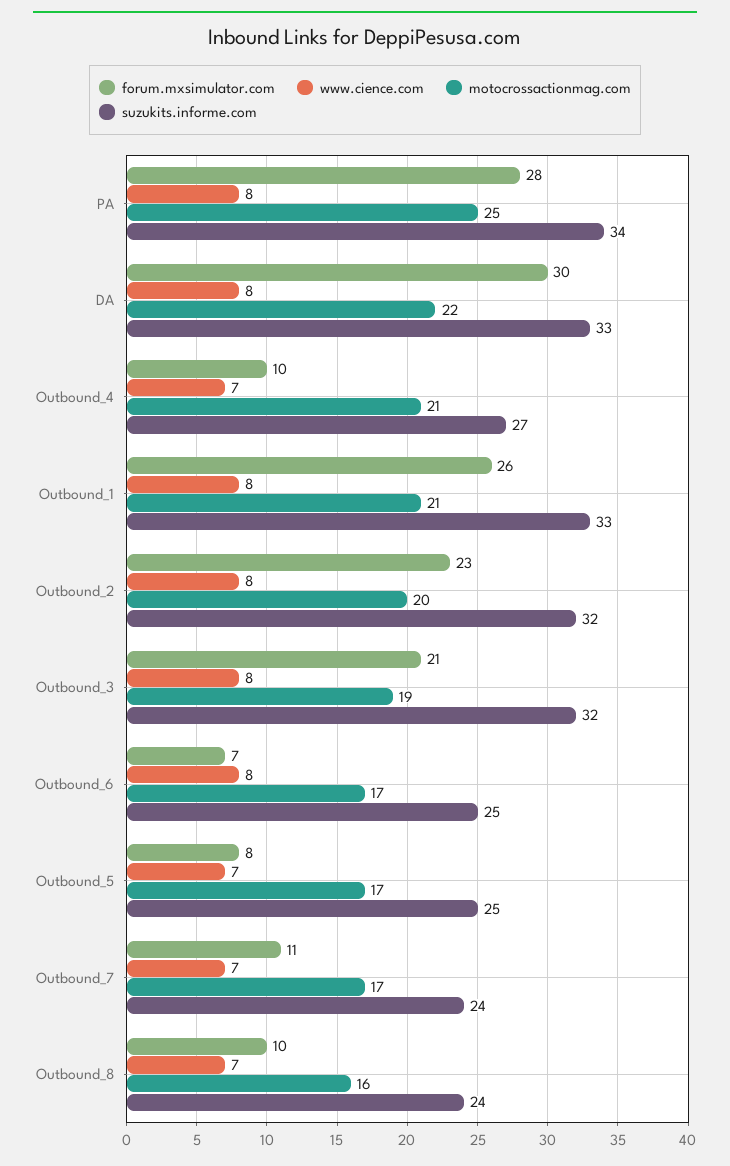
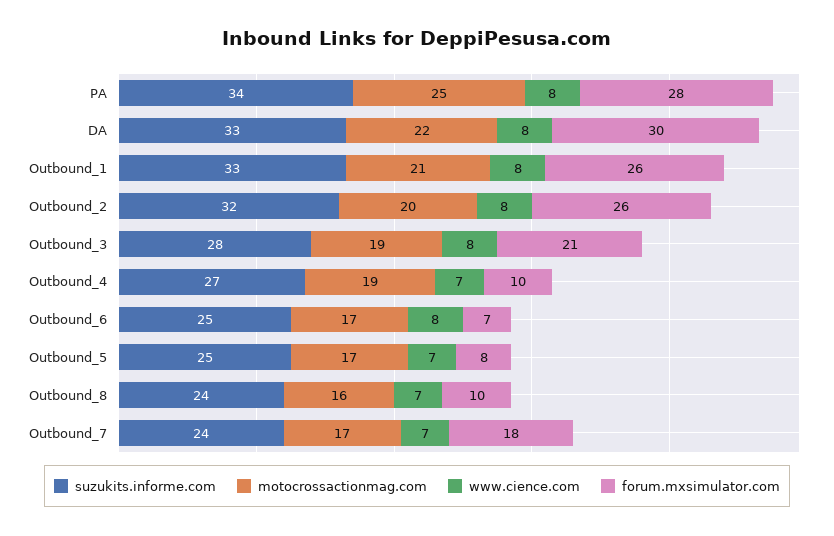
motocrossactionmag.com, Outbound_4: 21 -> 19
forum.mxsimulator.com, Outbound_2: 23 -> 26
suzukits.informe.com, Outbound_3: 32 -> 28
forum.mxsimulator.com, Outbound_7: 11 -> 18

